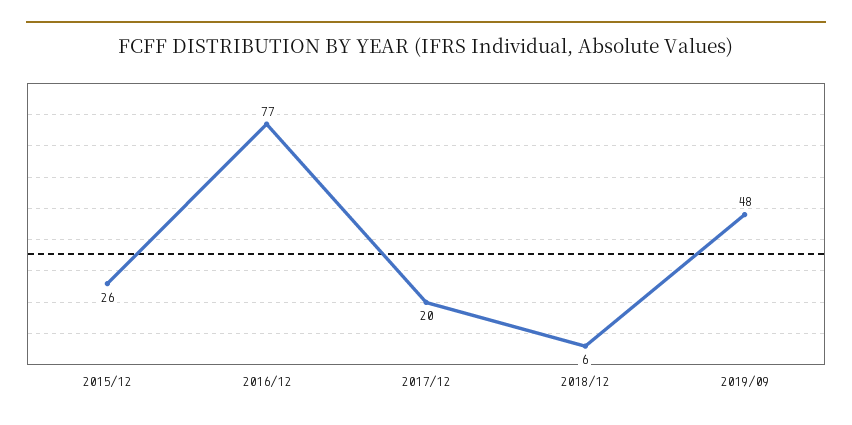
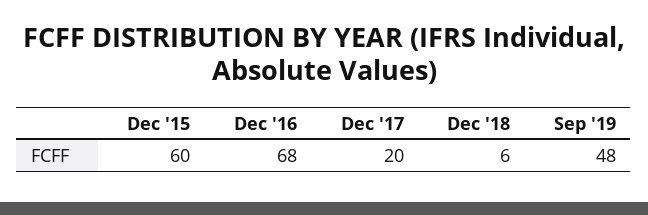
2015/12: 26 -> 60
2016/12: 77 -> 68

